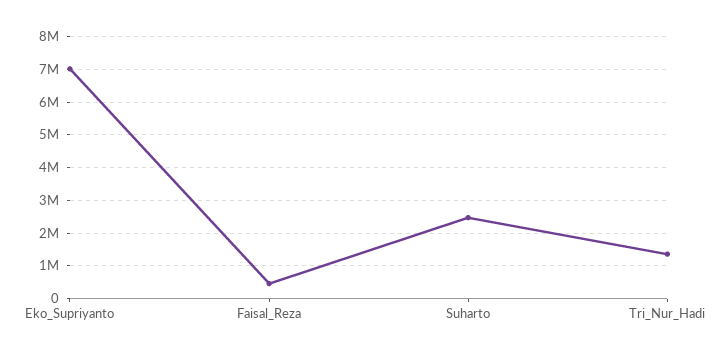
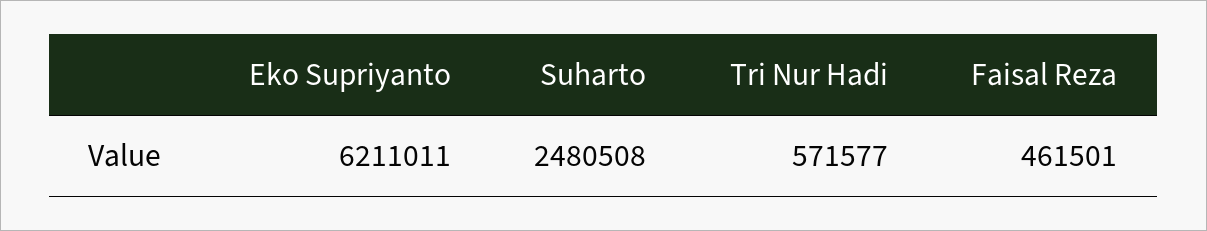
Eko_Supriyanto: 7000000 -> 6211011
Tri_Nur_Hadi: 1400000 -> 571577

